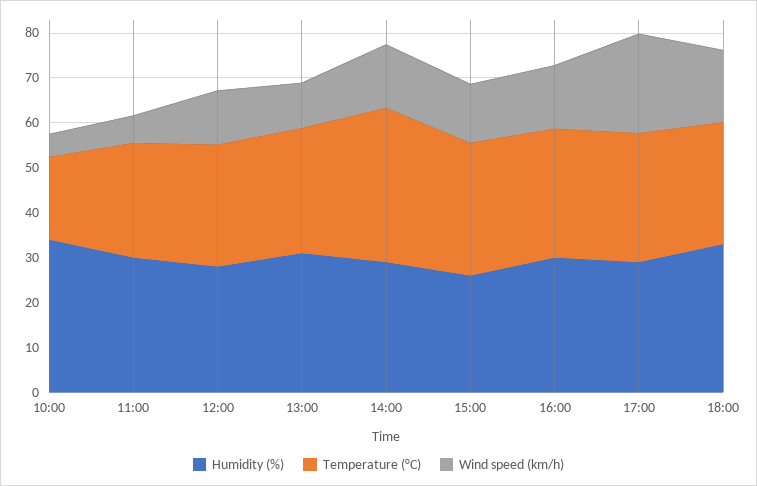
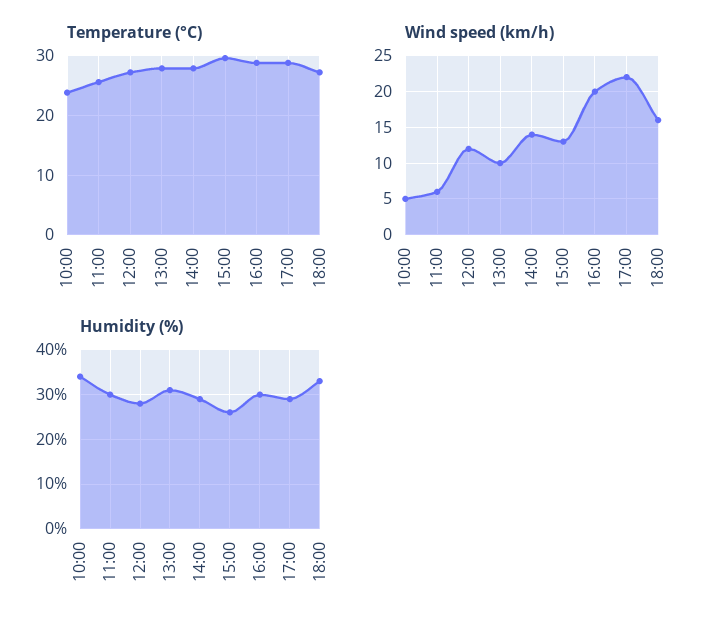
Temperature (°C), 10:00: 18 -> 24
Temperature (°C), 14:00: 34 -> 28
Wind speed (km/h), 16:00: 14 -> 20

